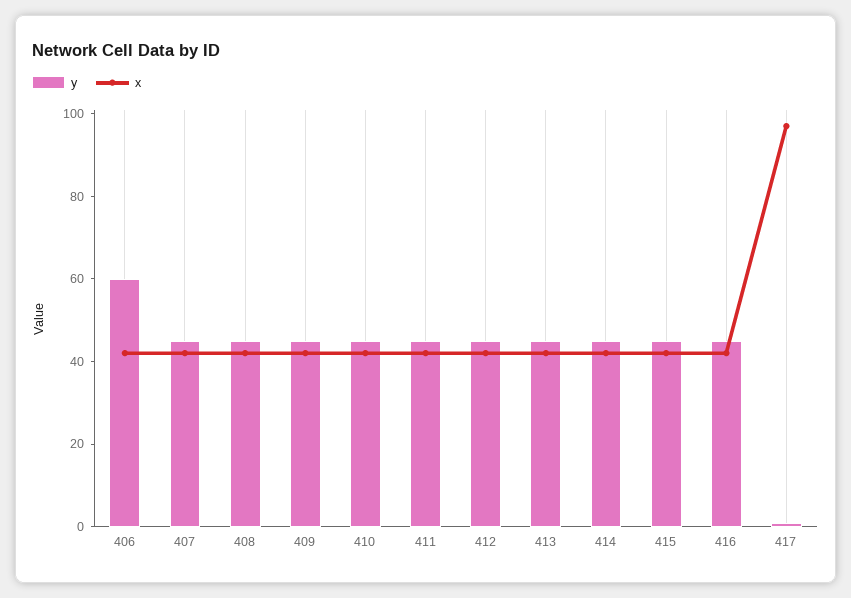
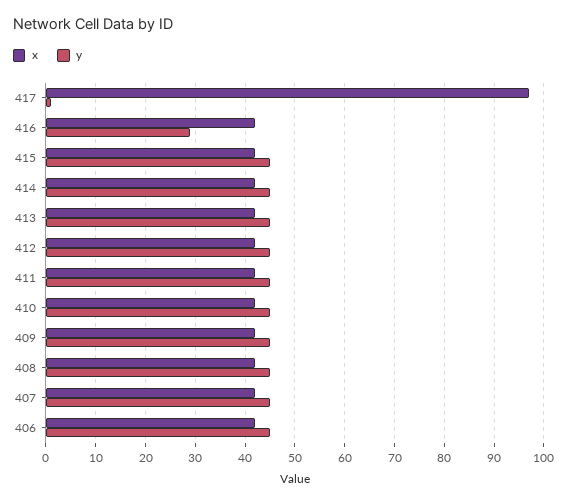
y, 406: 60 -> 45
y, 416: 45 -> 30

